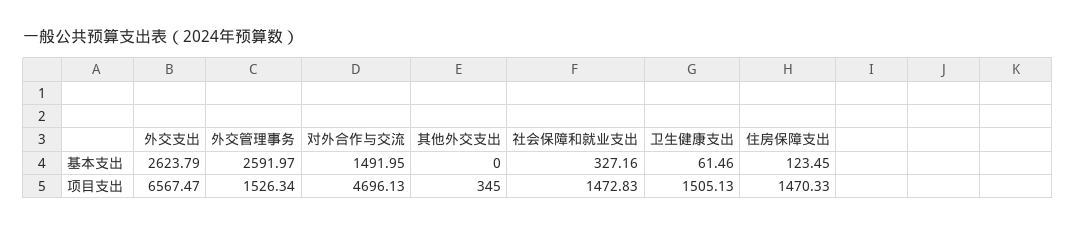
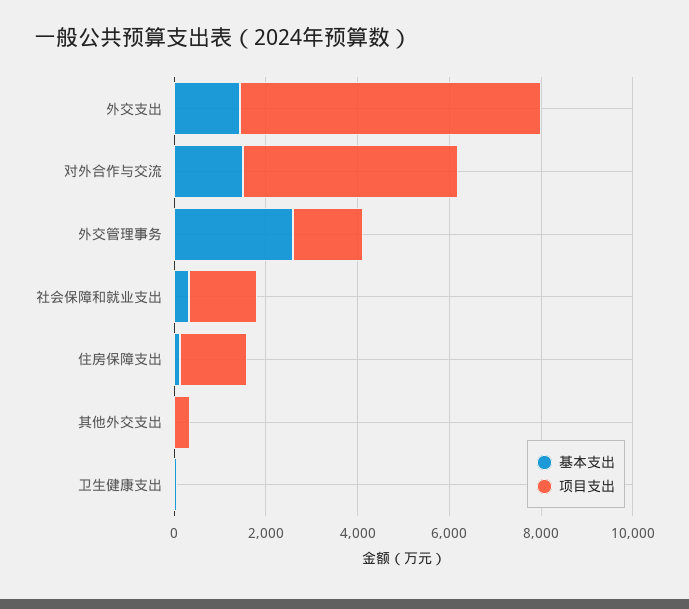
基本支出, 外交支出: 2623.79 -> 1500
项目支出, 卫生健康支出: 1505.13 -> 0

